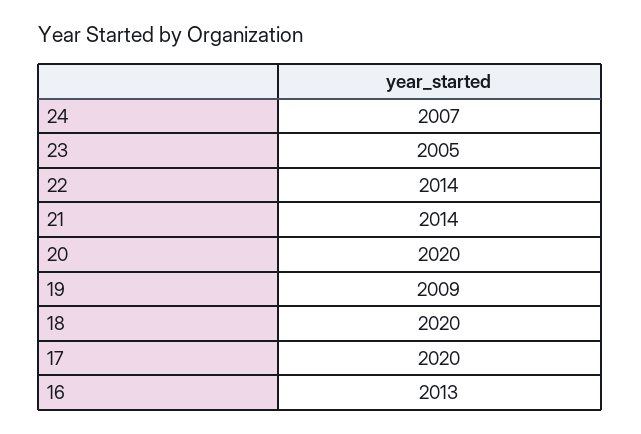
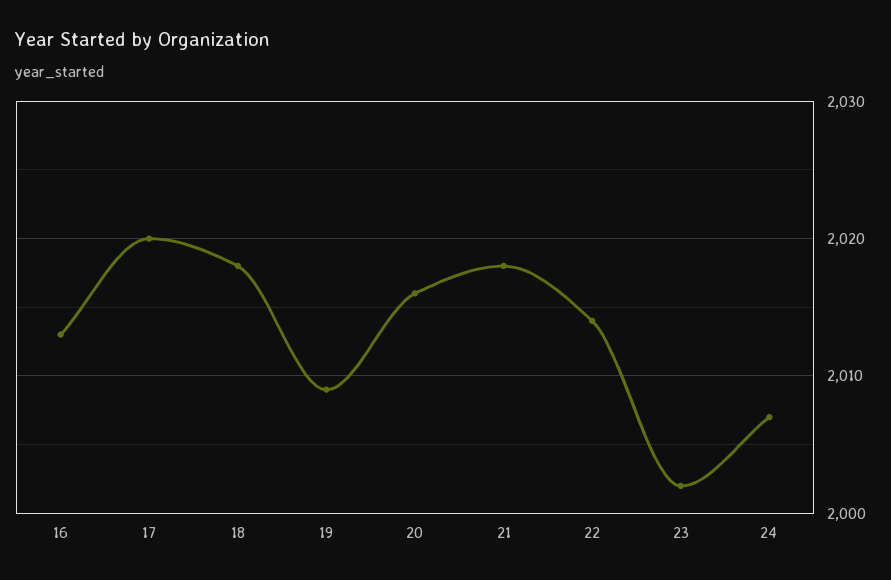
23: 2005 -> 2002
21: 2014 -> 2018
20: 2020 -> 2016
18: 2020 -> 2018

